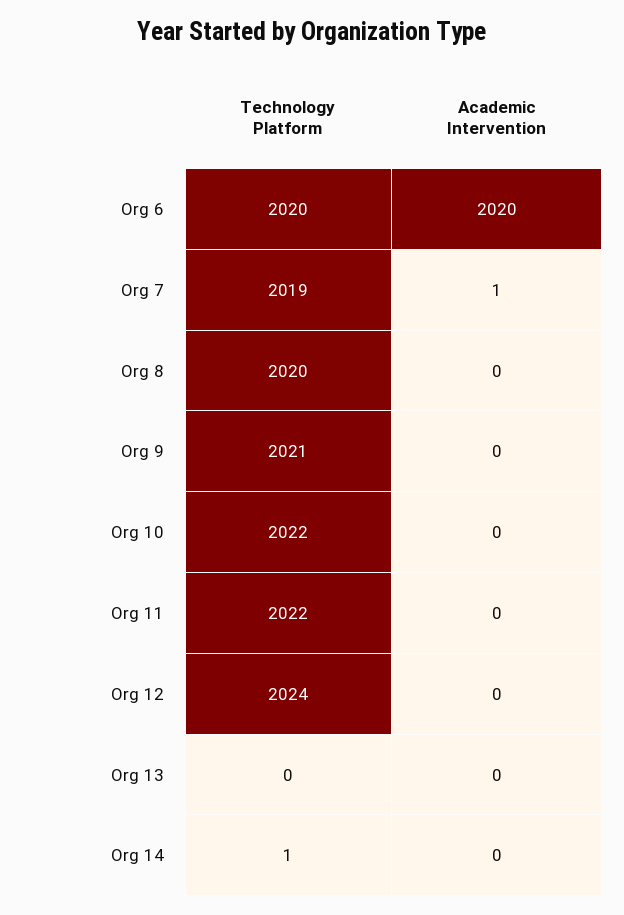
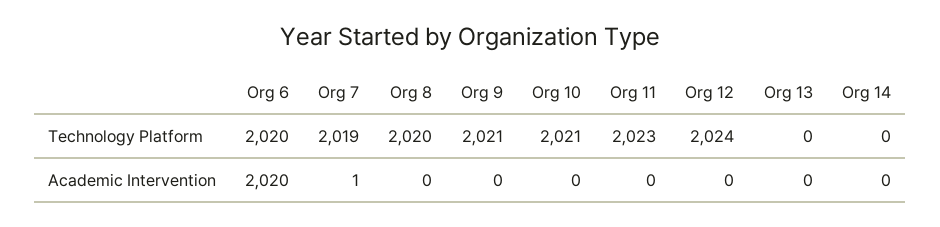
Technology Platform, Org 10: 2022 -> 2021
Technology Platform, Org 11: 2022 -> 2023
Technology Platform, Org 14: 1 -> 0

